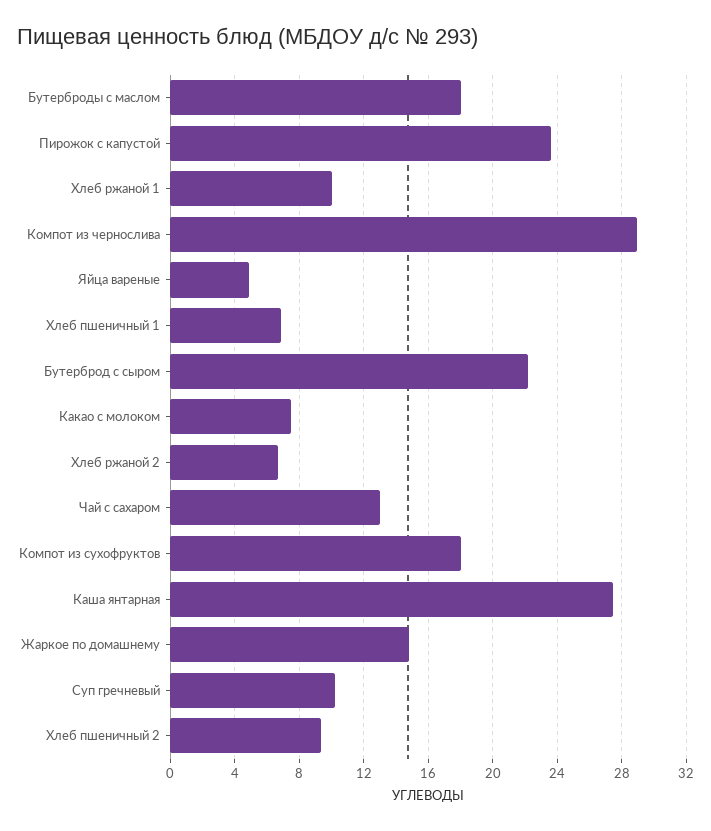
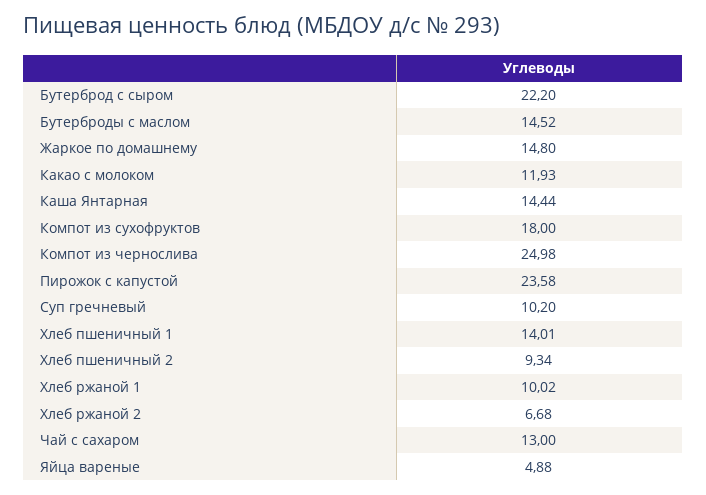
Бутерброды с маслом: 18 -> 14.52
Компот из чернослива: 29 -> 24.98
Хлеб пшеничный 1: 7 -> 14.01
Какао с молоком: 7.5 -> 11.93
Каша янтарная: 27.5 -> 14.44

